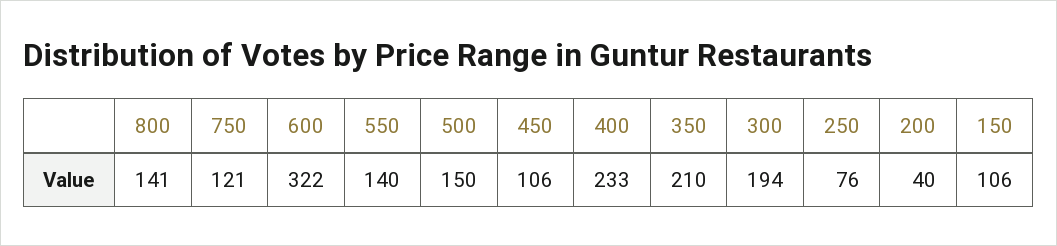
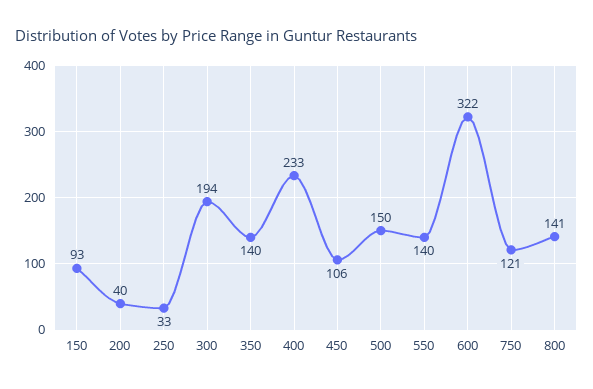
350: 210 -> 140
250: 76 -> 33
150: 106 -> 93

